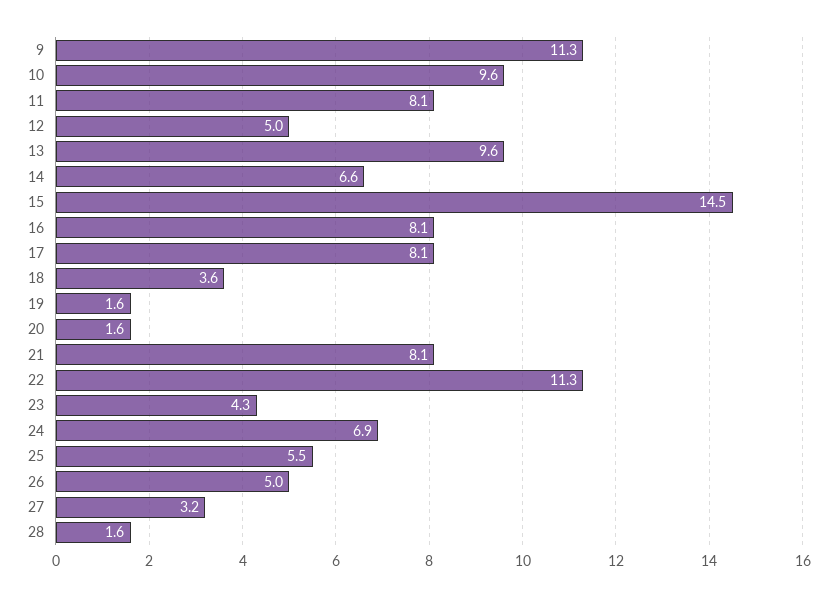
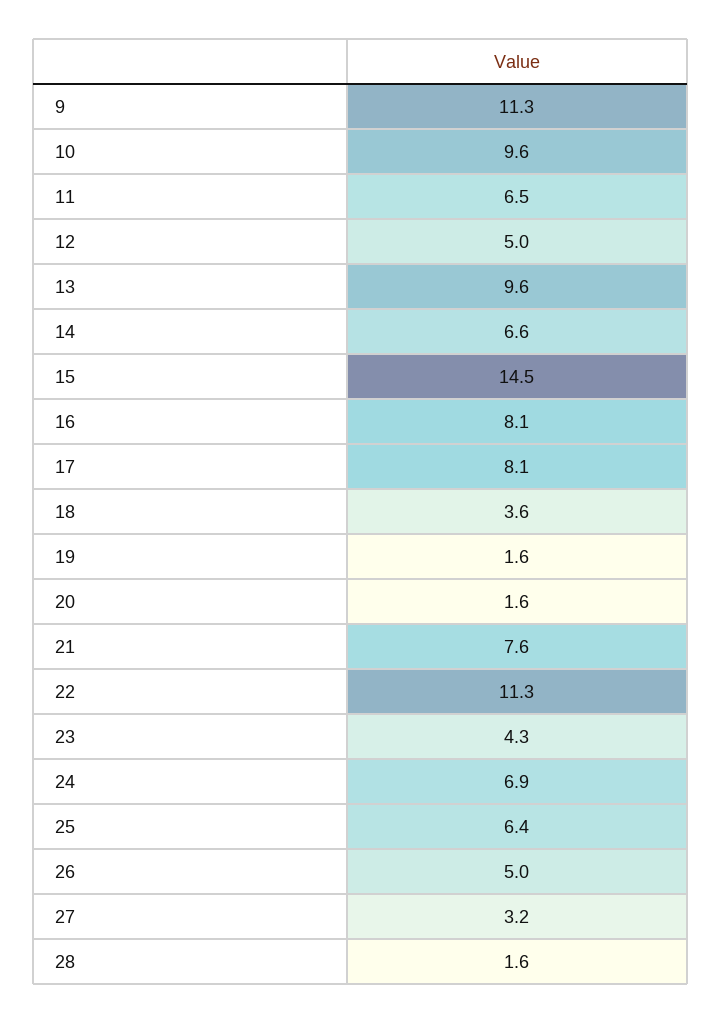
11: 8.1 -> 6.5
21: 8.1 -> 7.6
25: 5.5 -> 6.4

